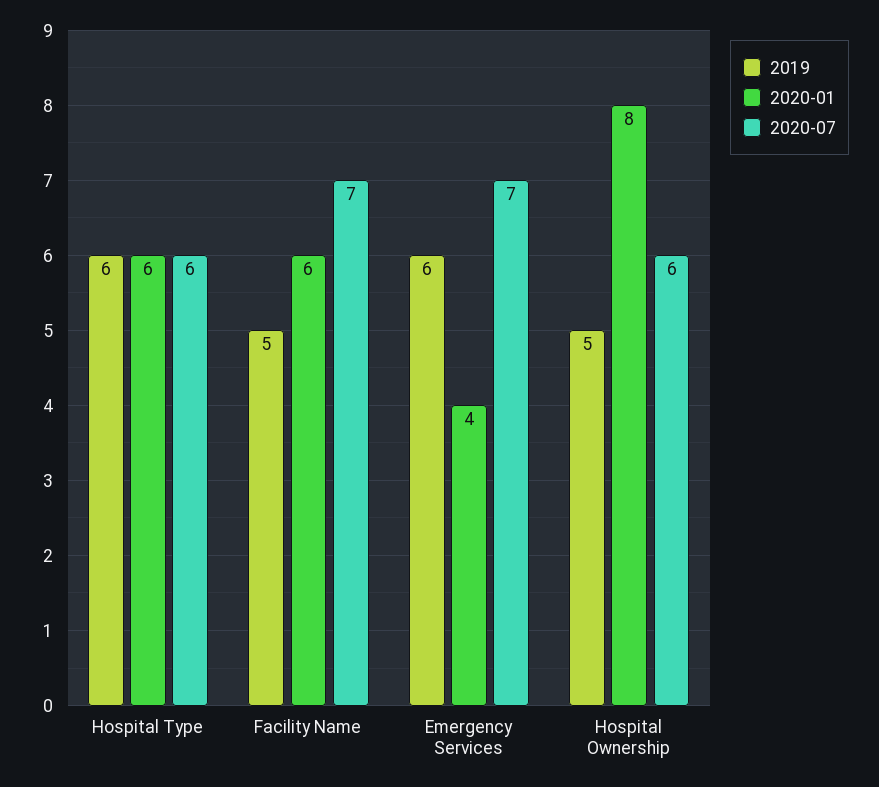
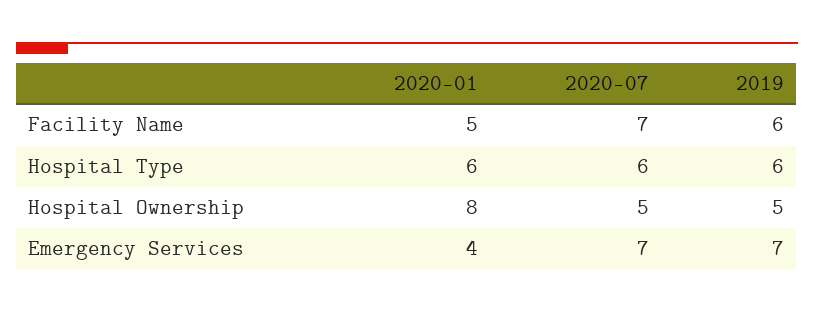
2019, Facility Name: 5 -> 6
2020-01, Facility Name: 6 -> 5
2019, Emergency Services: 6 -> 7
2020-07, Hospital Ownership: 6 -> 5

